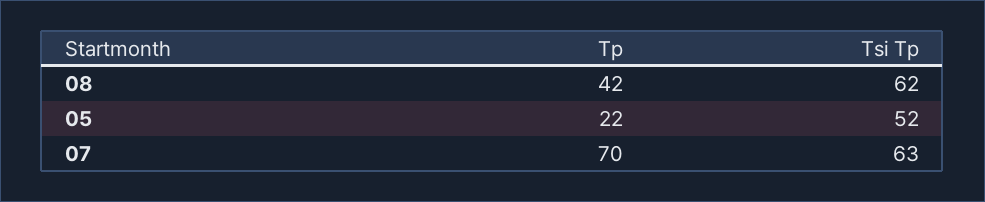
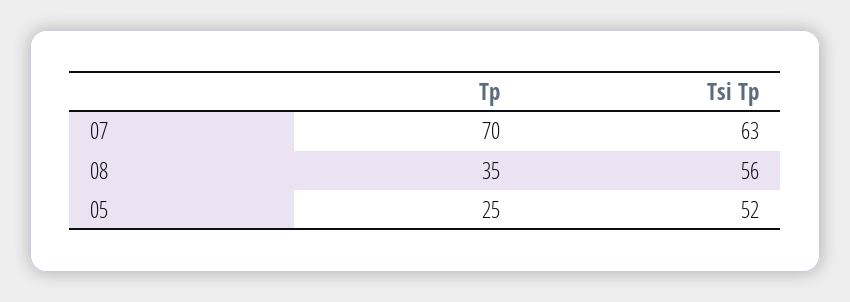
Tp, 08: 42 -> 35
Tsi Tp, 08: 62 -> 56
Tp, 05: 22 -> 25

